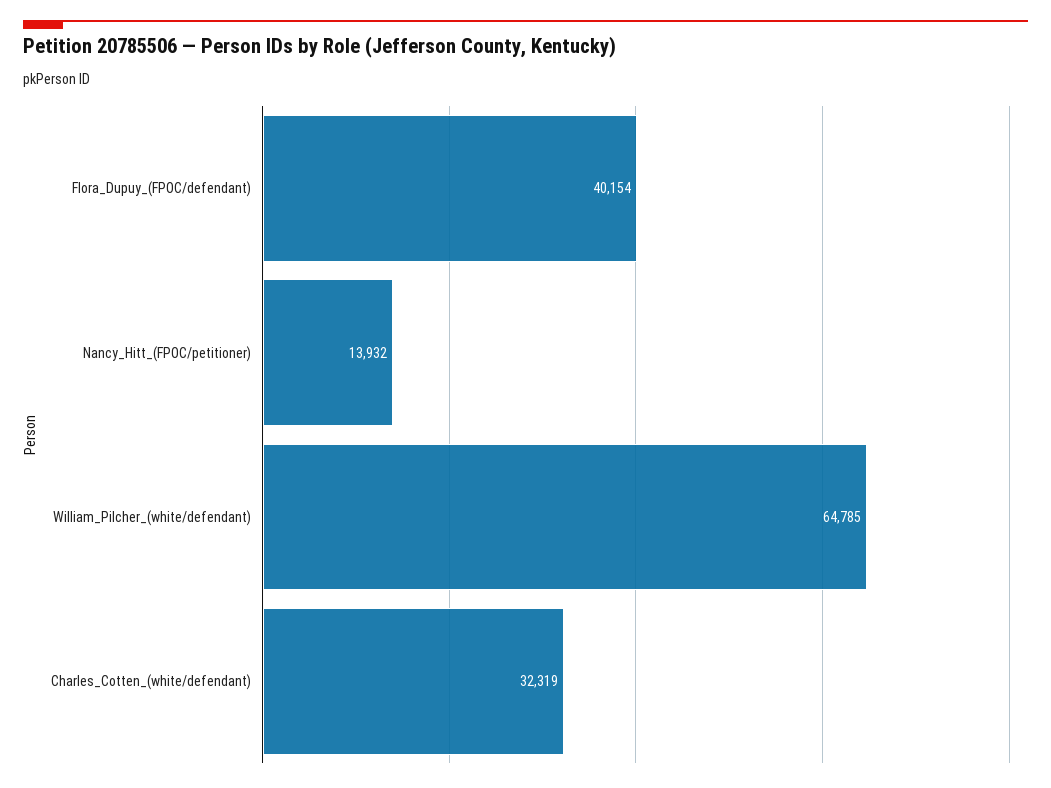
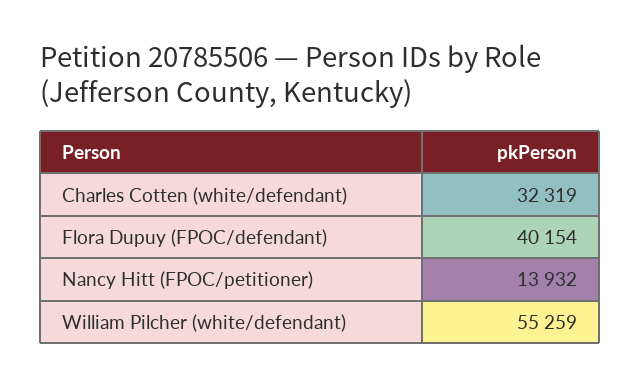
William_Pilcher_(white/defendant): 64785 -> 55259

